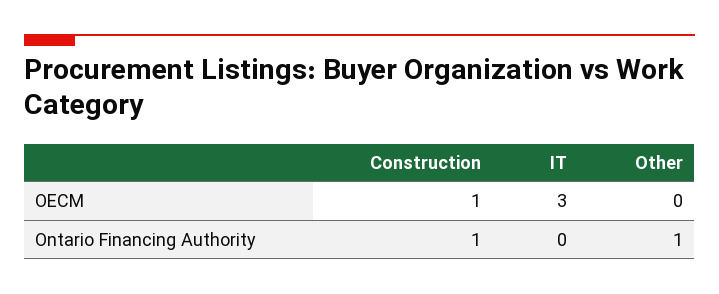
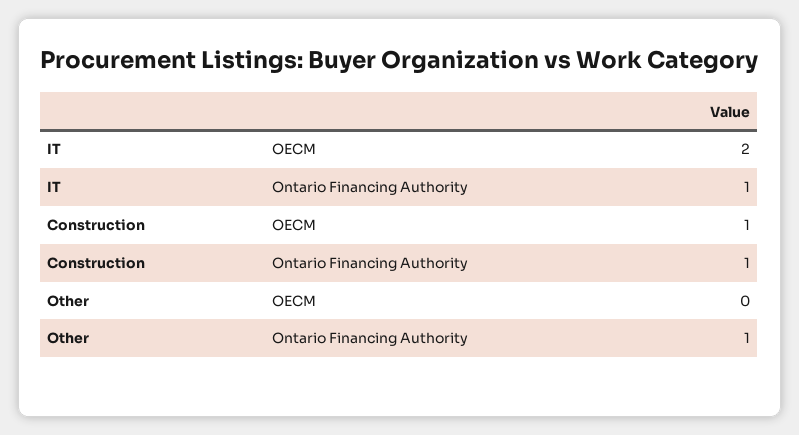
IT, OECM: 3 -> 2
IT, Ontario Financing Authority: 0 -> 1

